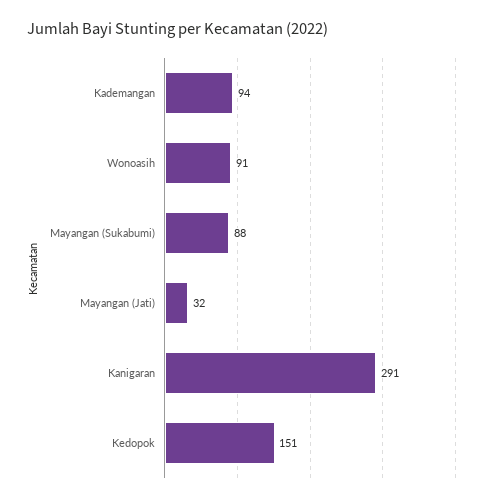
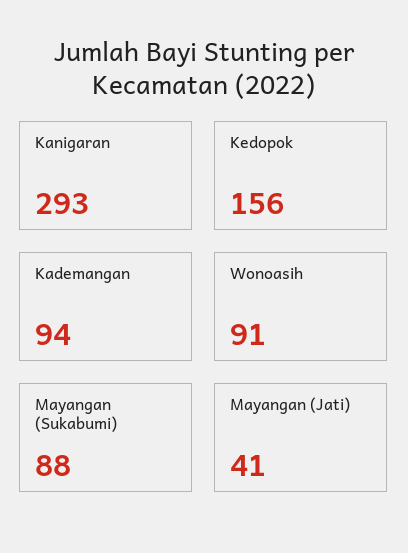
Mayangan (Jati): 32 -> 41
Kanigaran: 291 -> 293
Kedopok: 151 -> 156

